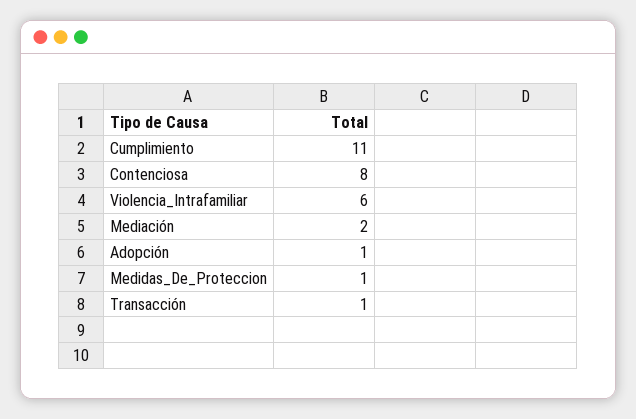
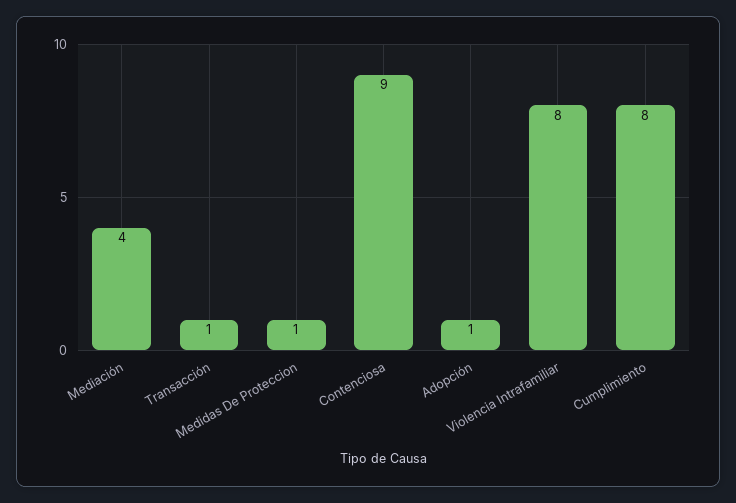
Cumplimiento: 11 -> 8
Contenciosa: 8 -> 9
Violencia_Intrafamiliar: 6 -> 8
Mediación: 2 -> 4

